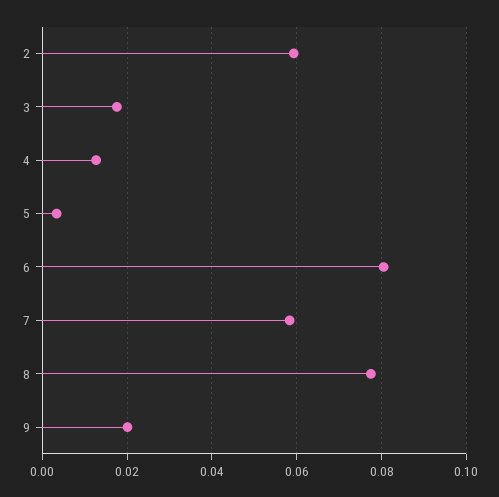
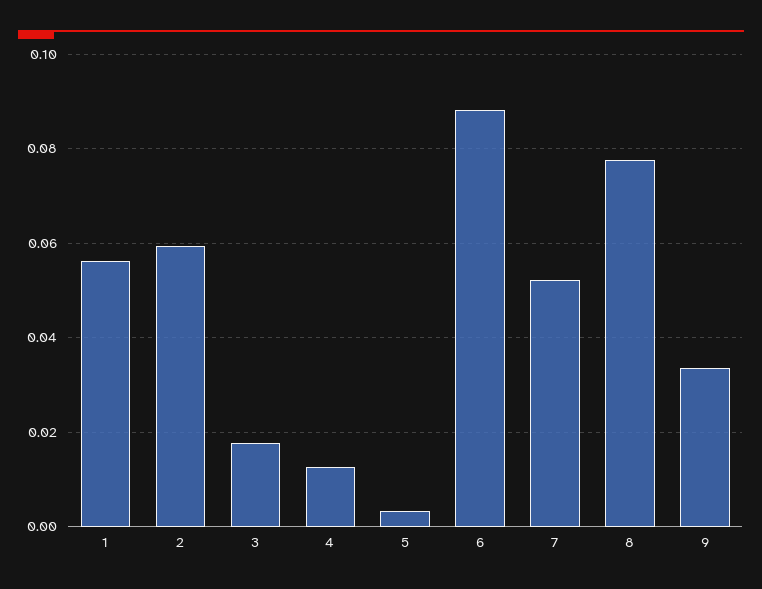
6: 0.08 -> 0.088
7: 0.058 -> 0.052
9: 0.02 -> 0.034
1: none -> 0.056

